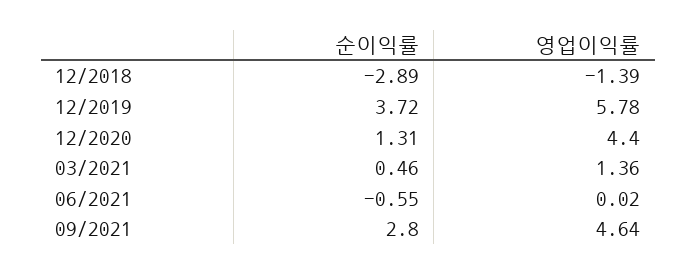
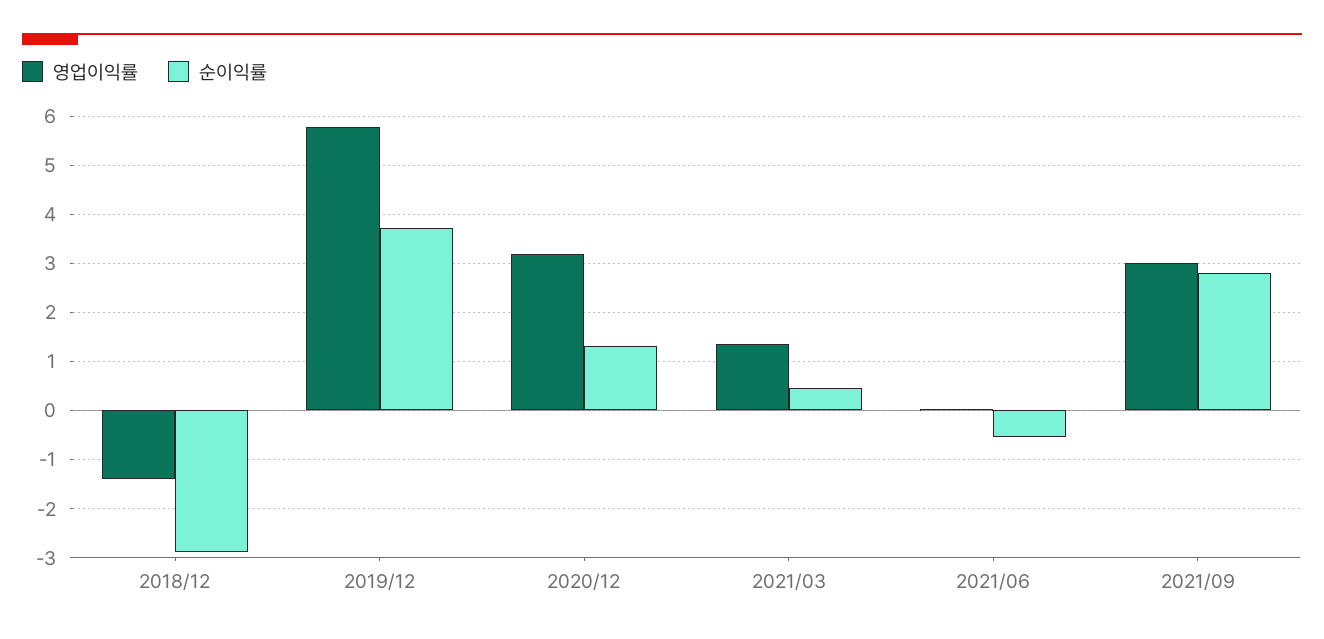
영업이익률, 12/2020: 4.4 -> 3.2
영업이익률, 09/2021: 4.64 -> 3

